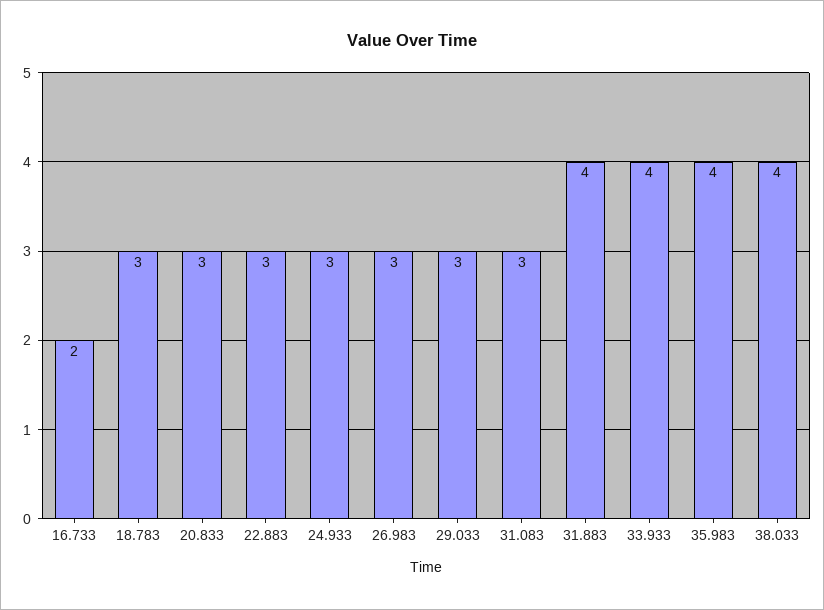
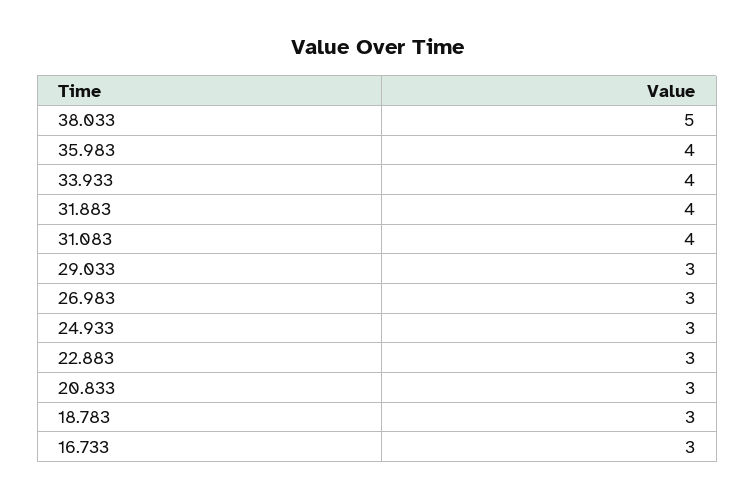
16.733: 2 -> 3
31.083: 3 -> 4
38.033: 4 -> 5

